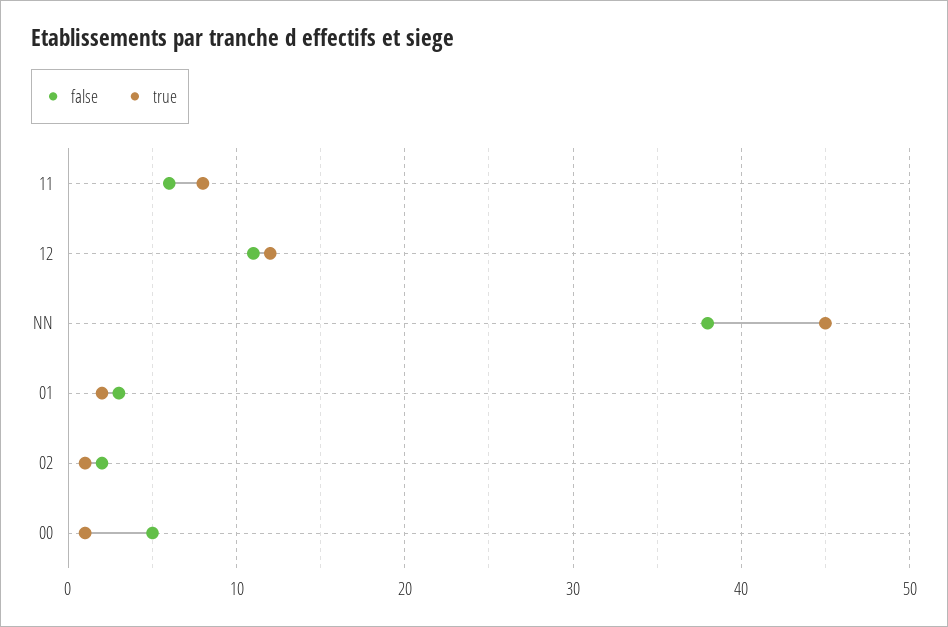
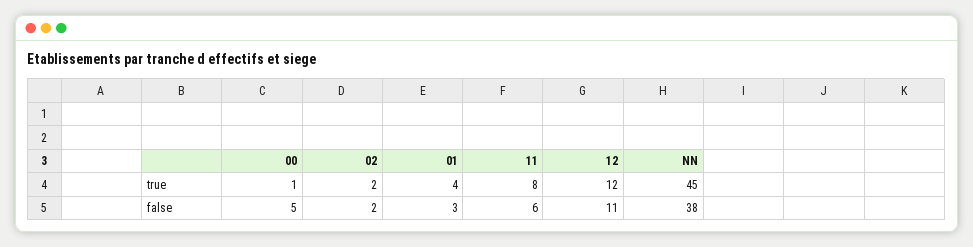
true, 01: 2 -> 4
true, 02: 1 -> 2

